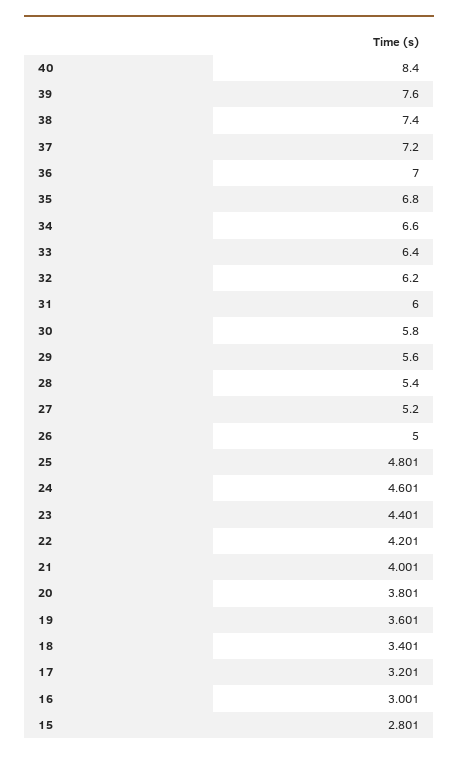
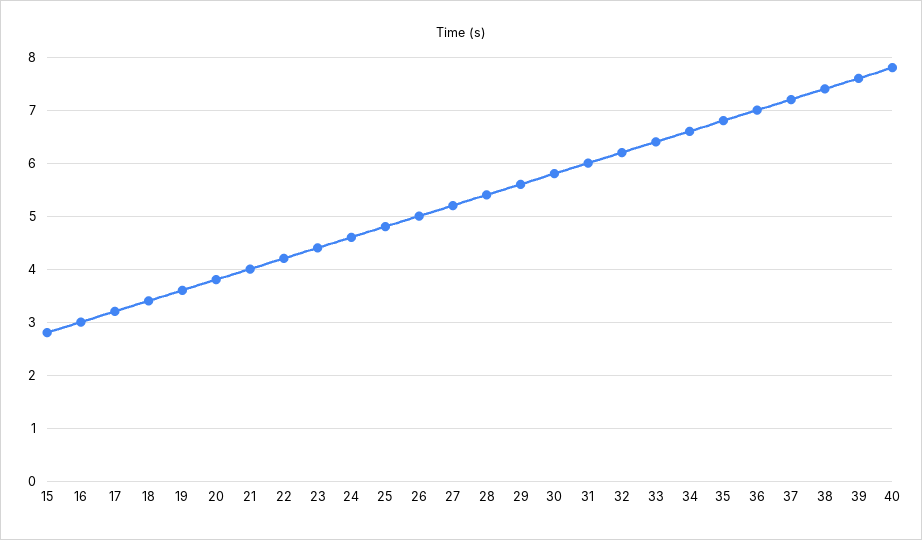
40: 8.4 -> 7.8

